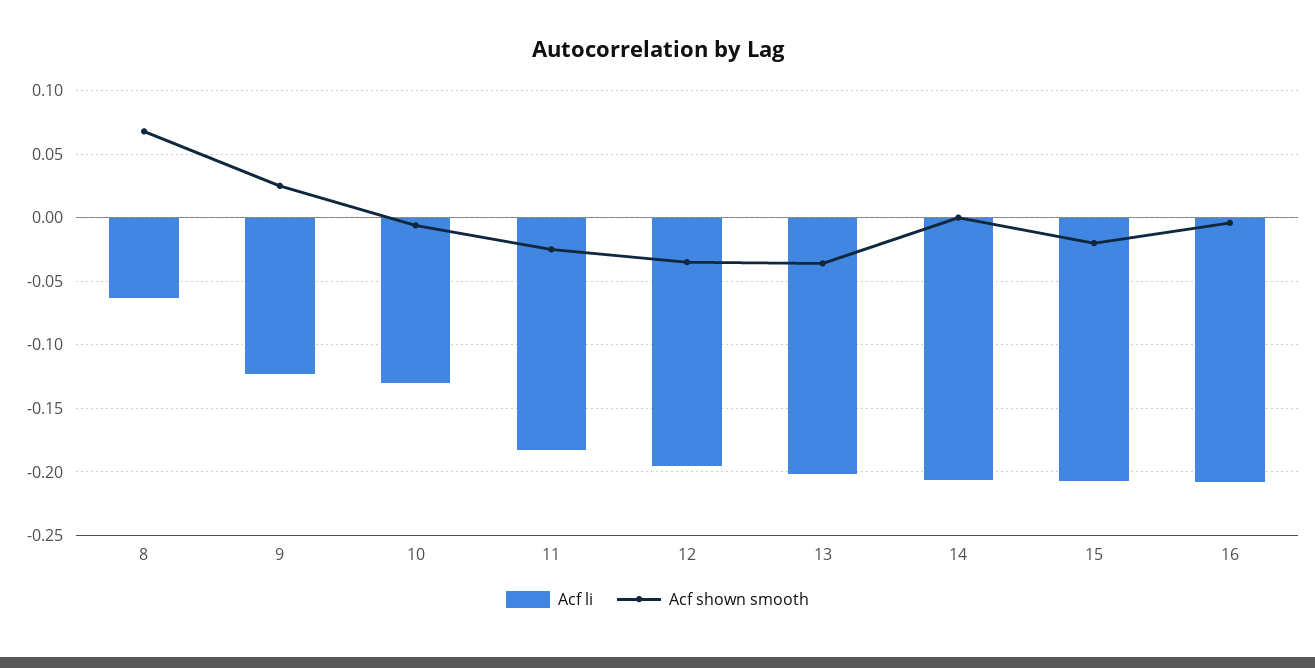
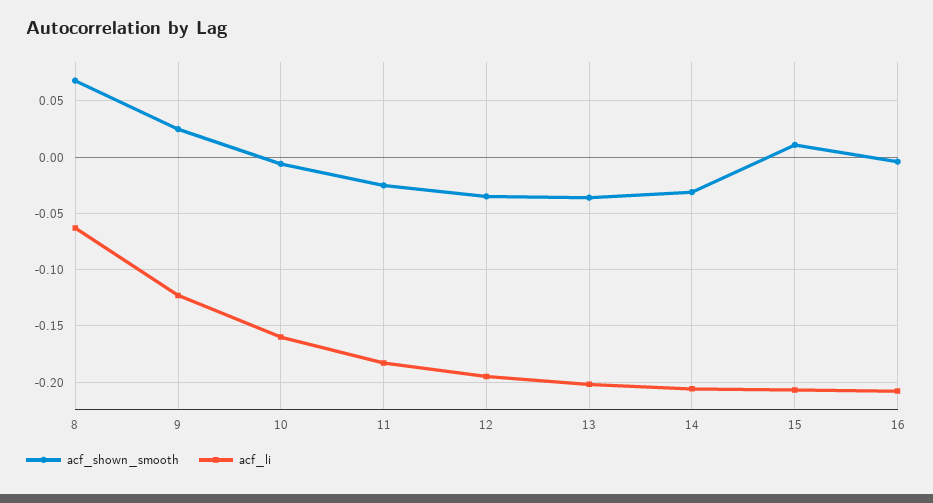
Acf li, 10: -0.13 -> -0.16
Acf shown smooth, 14: 0 -> -0.03
Acf shown smooth, 15: -0.02 -> 0.01

